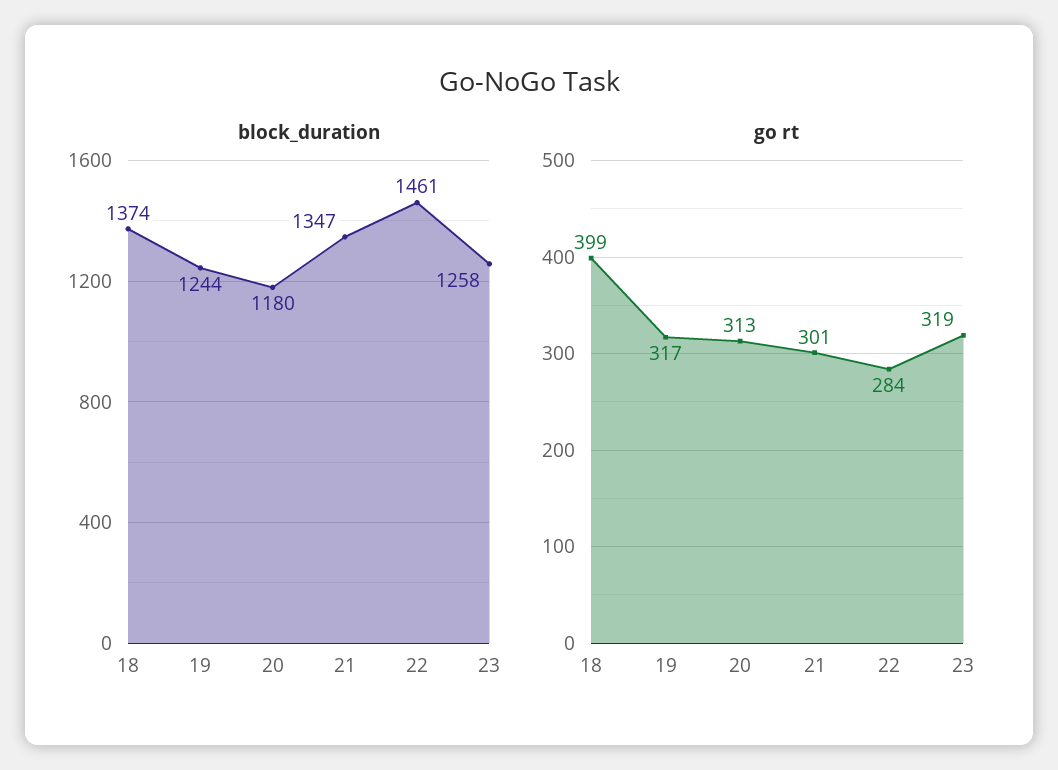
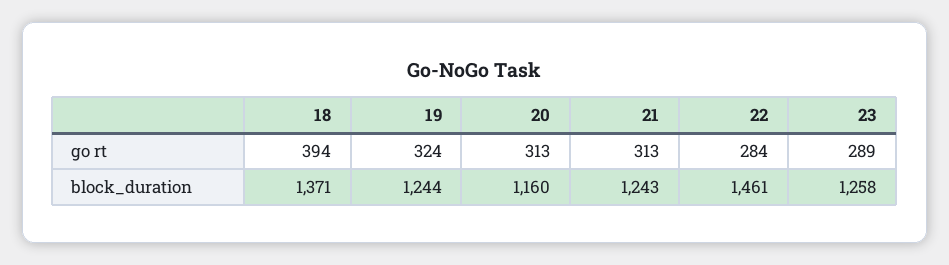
block_duration, 18: 1374 -> 1371
block_duration, 20: 1180 -> 1160
block_duration, 21: 1347 -> 1243
go rt, 18: 399 -> 394
go rt, 19: 317 -> 324
go rt, 21: 301 -> 313
go rt, 23: 319 -> 289

